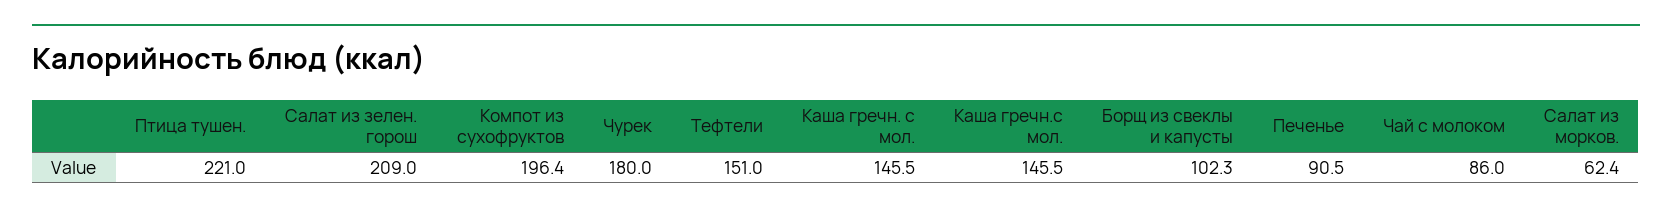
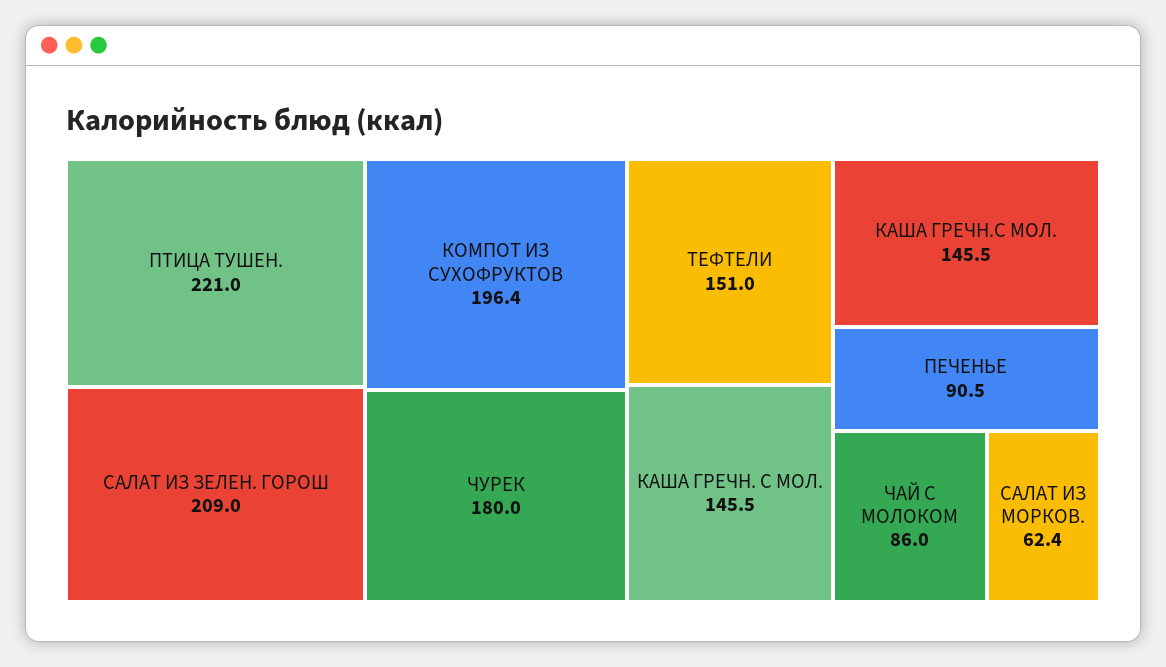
Борщ из свеклы и капусты: 102.3 -> none

